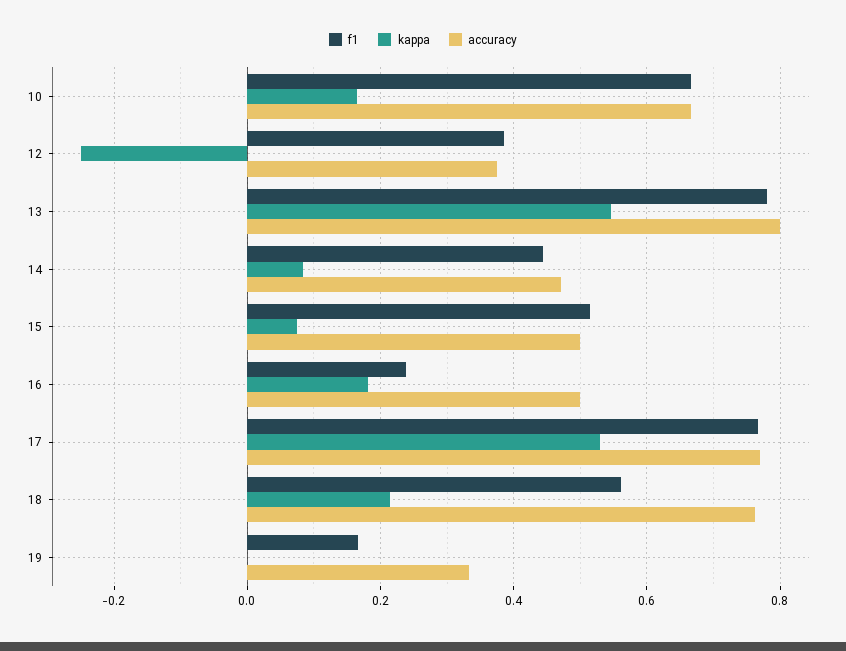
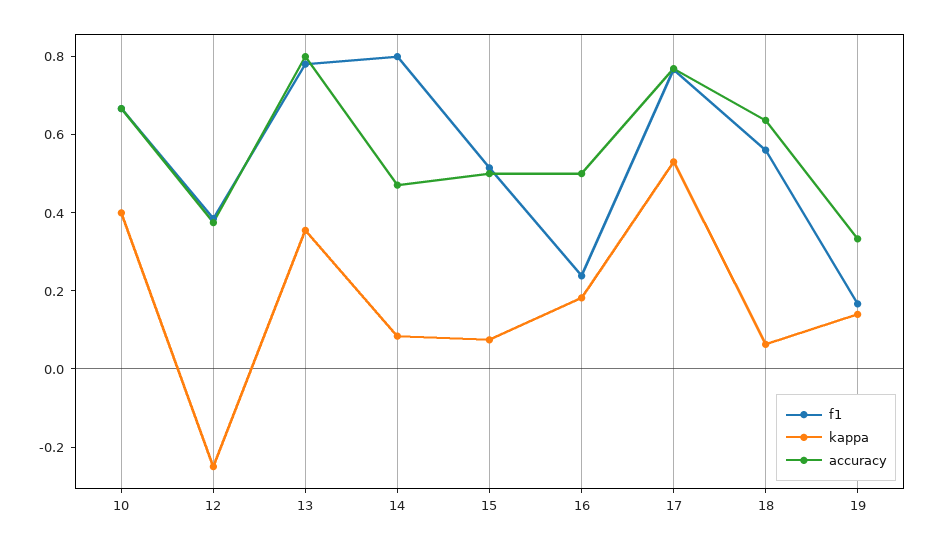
kappa, 10: 0.16 -> 0.4
kappa, 13: 0.54 -> 0.35
f1, 14: 0.44 -> 0.8
kappa, 18: 0.22 -> 0.05
accuracy, 18: 0.76 -> 0.65
kappa, 19: 0 -> 0.15

